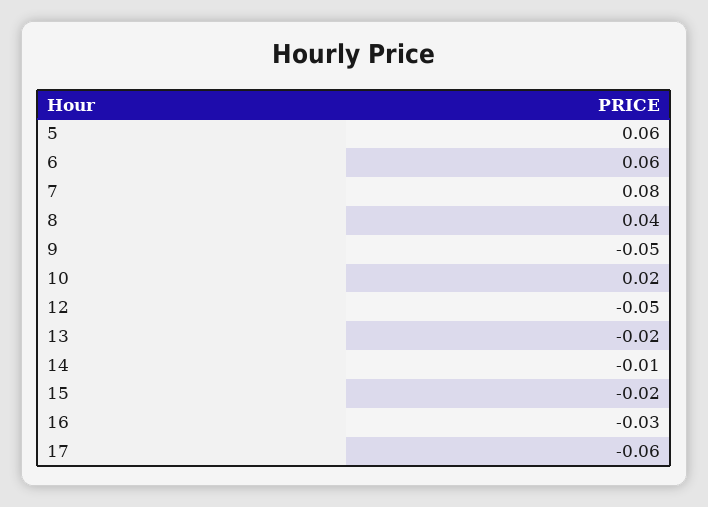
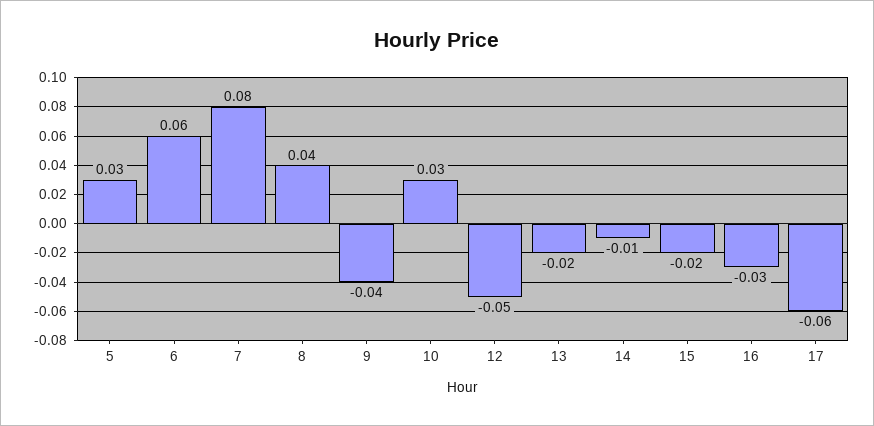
5: 0.06 -> 0.03
9: -0.05 -> -0.04
10: 0.02 -> 0.03

